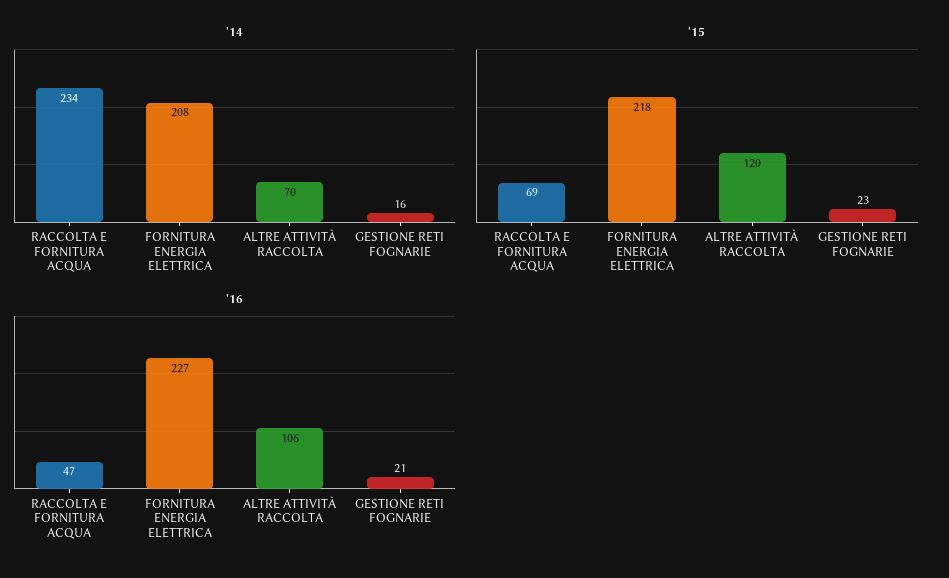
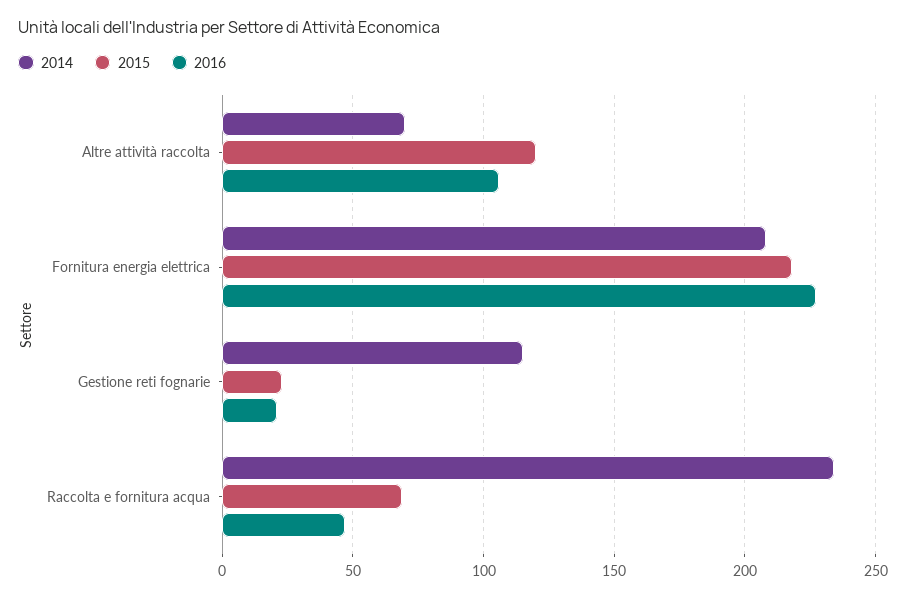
'14, GESTIONE RETI FOGNARIE: 16 -> 115

